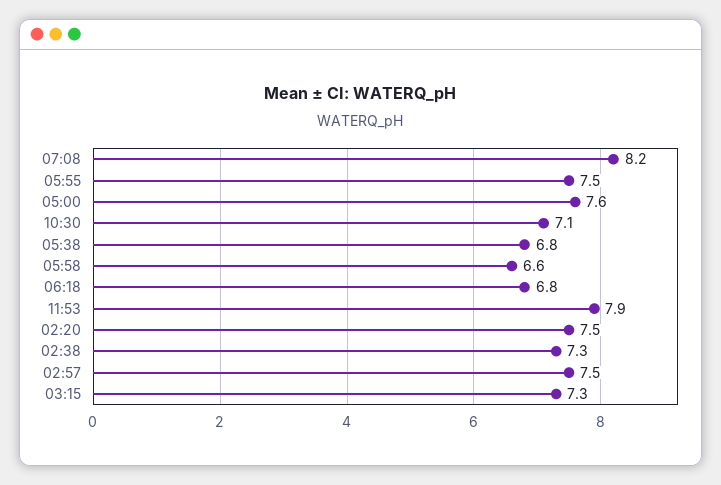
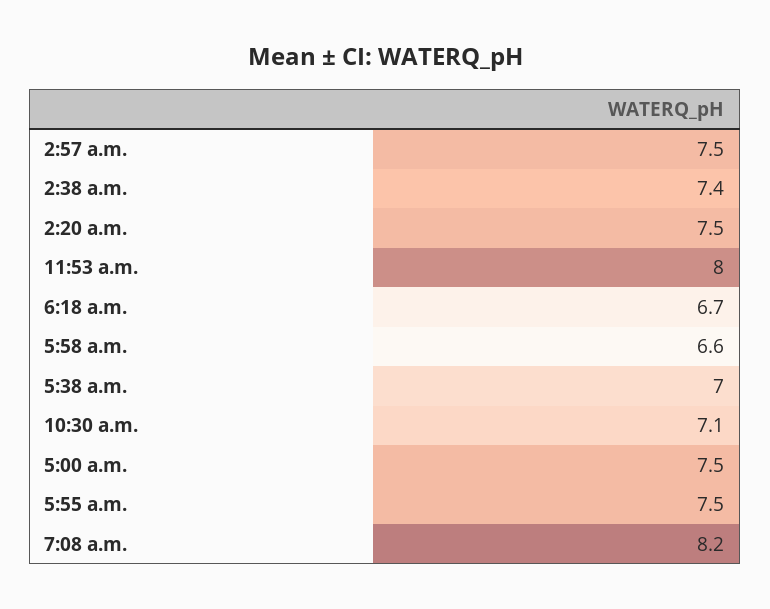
05:00: 7.6 -> 7.5
05:38: 6.8 -> 7
06:18: 6.8 -> 6.7
11:53: 7.9 -> 8
02:38: 7.3 -> 7.4
03:15: 7.3 -> none

